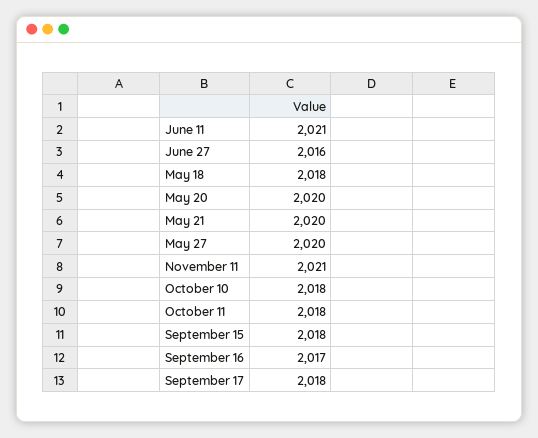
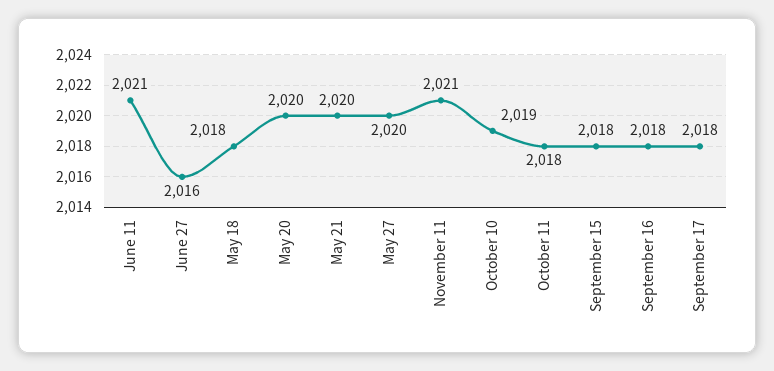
October 10: 2018 -> 2019
September 16: 2017 -> 2018

